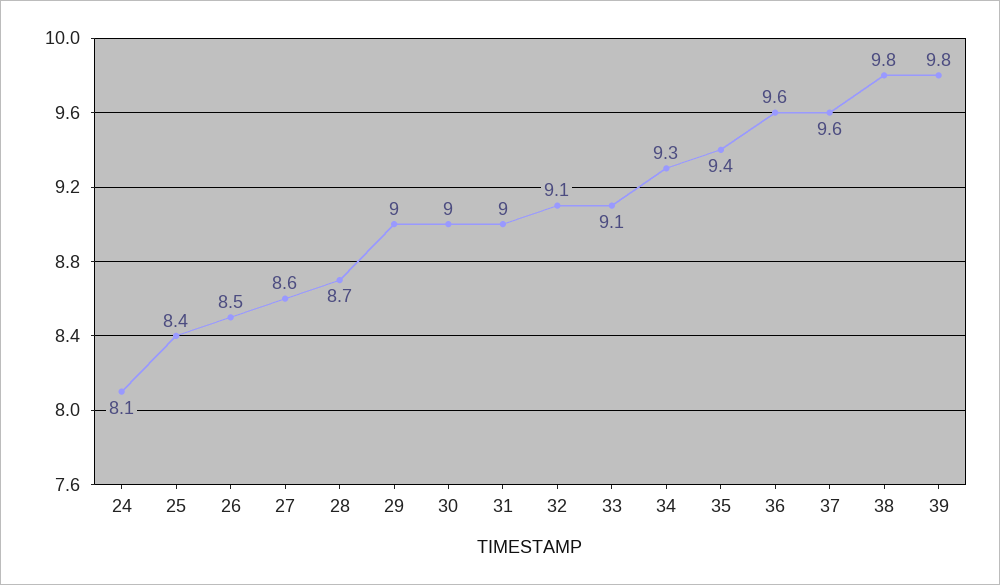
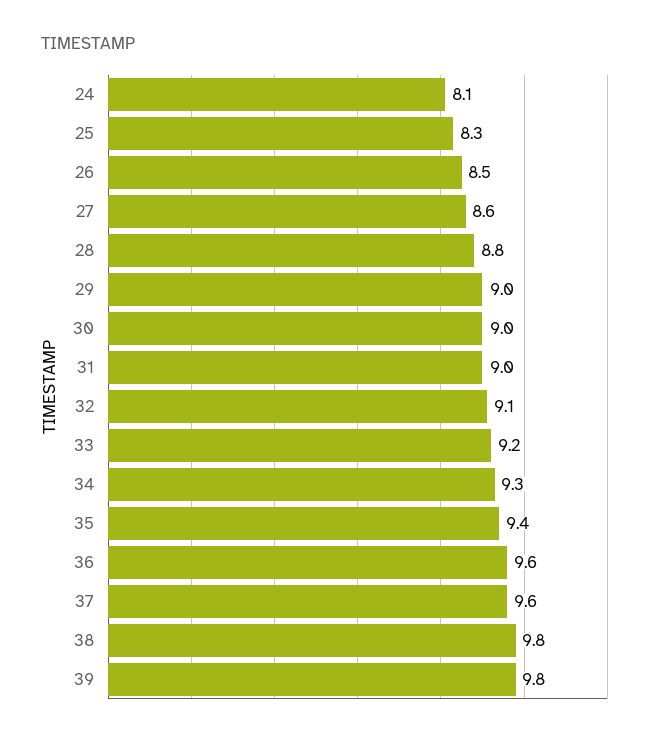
25: 8.4 -> 8.3
28: 8.7 -> 8.8
33: 9.1 -> 9.2

